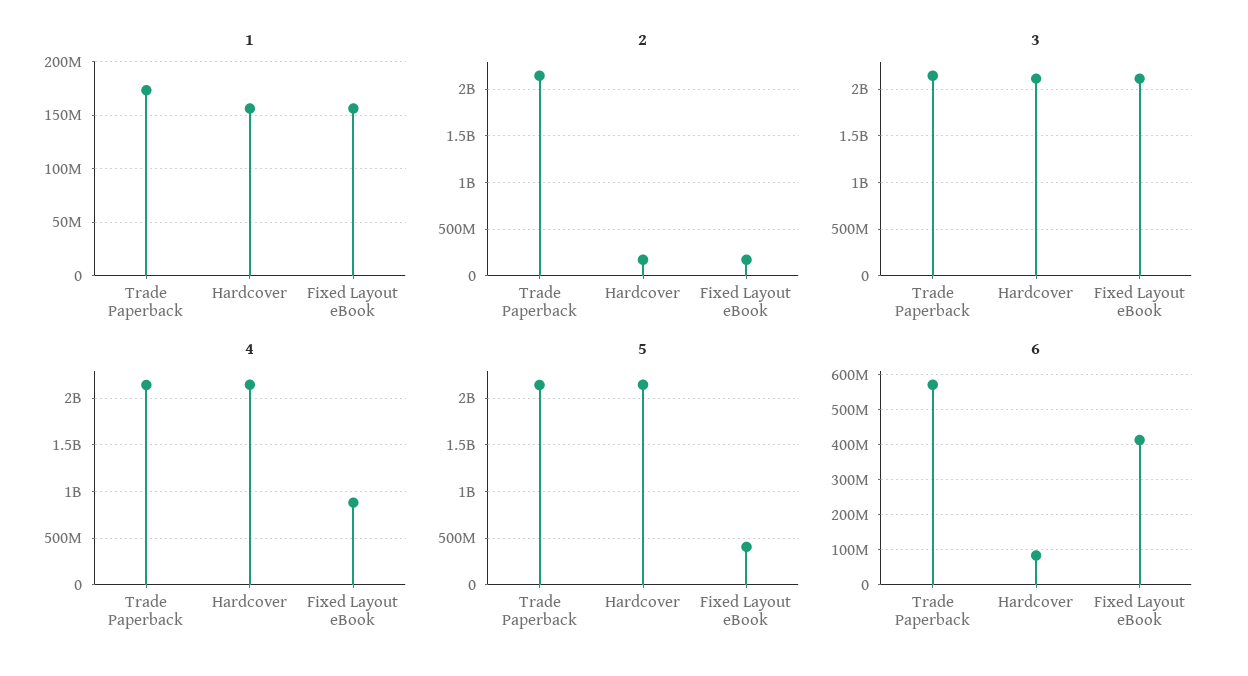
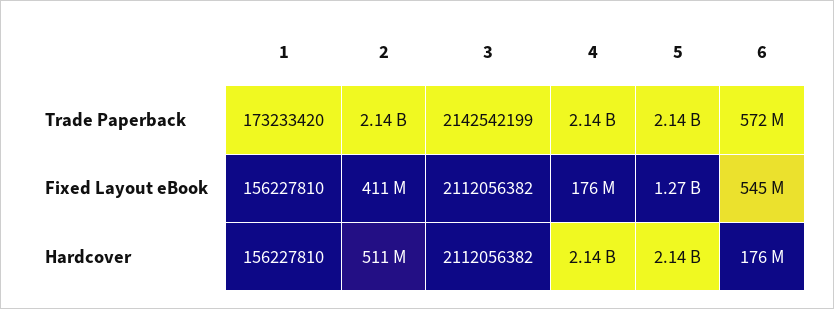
2, Hardcover: 200000000 -> 511000000
2, Fixed Layout eBook: 200000000 -> 411000000
4, Fixed Layout eBook: 900000000 -> 176000000
5, Fixed Layout eBook: 400000000 -> 1270000000
6, Hardcover: 80000000 -> 176000000
6, Fixed Layout eBook: 420000000 -> 545000000

